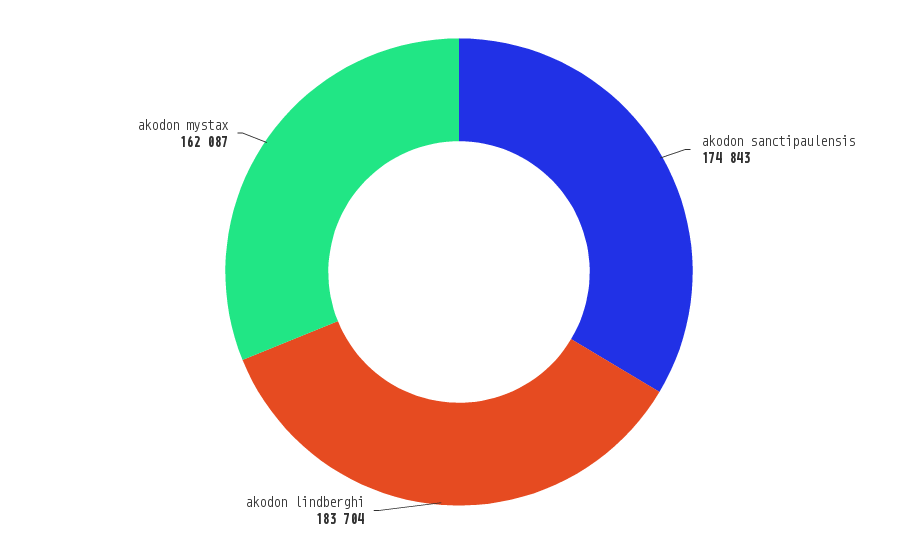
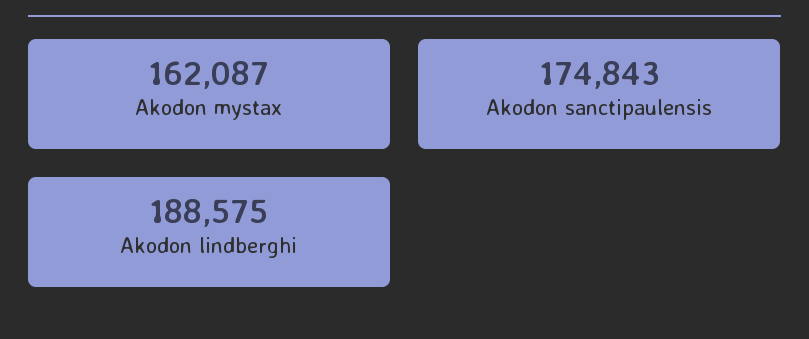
akodon lindberghi: 183704 -> 188575

